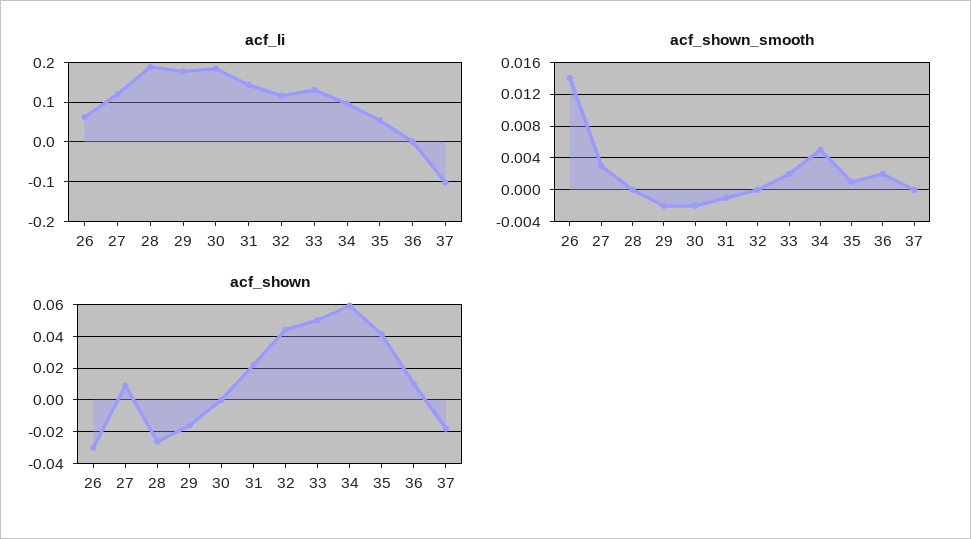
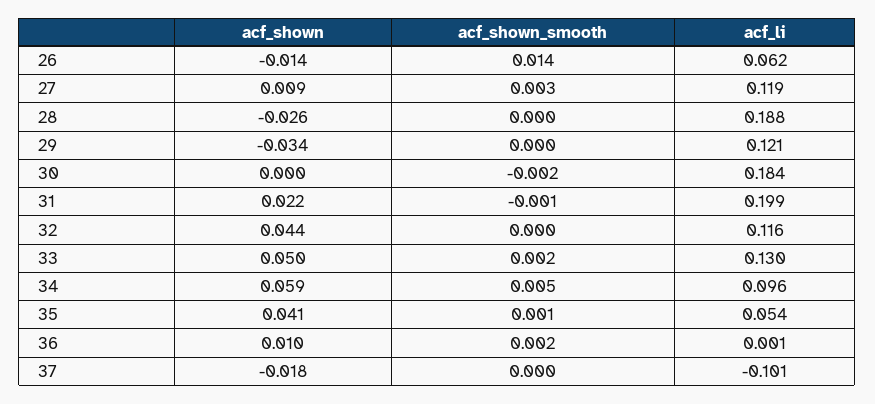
acf_li, 29: 0.18 -> 0.121
acf_li, 31: 0.14 -> 0.199
acf_shown_smooth, 29: -0.002 -> 0
acf_shown, 26: -0.03 -> -0.014
acf_shown, 29: -0.015 -> -0.034

